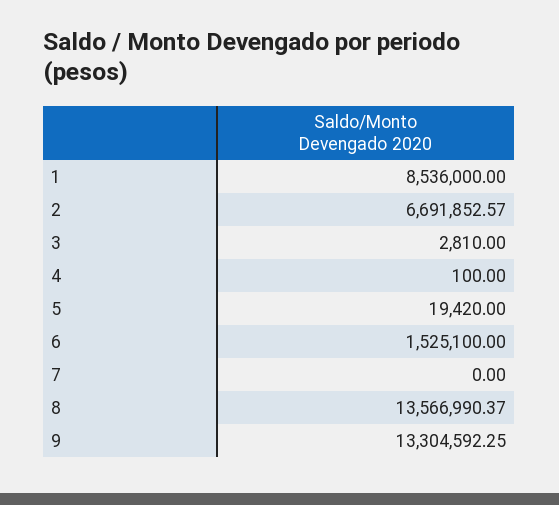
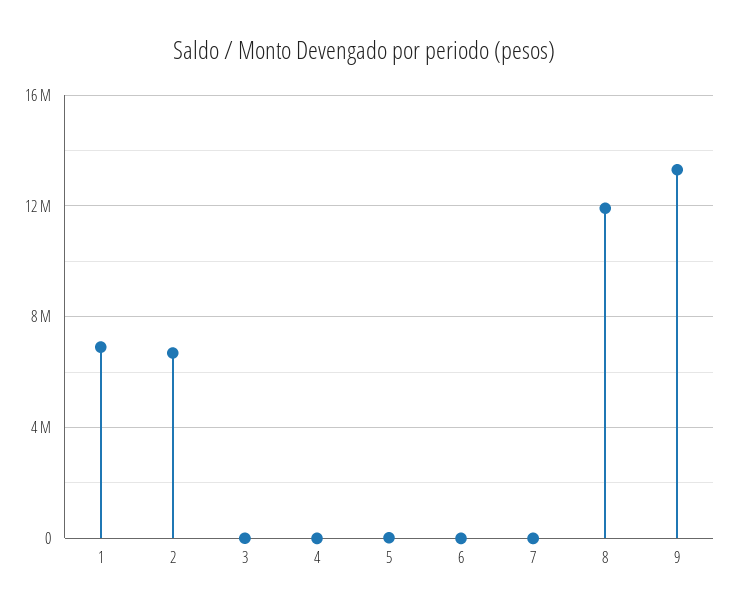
1: 8536000 -> 7000000
6: 1525100 -> 0
8: 13566990.37 -> 12000000

